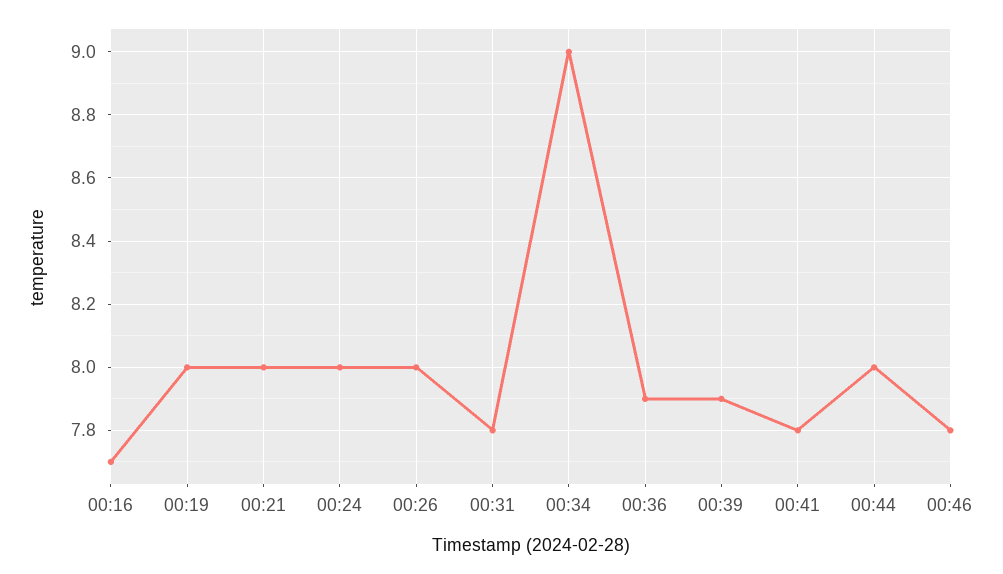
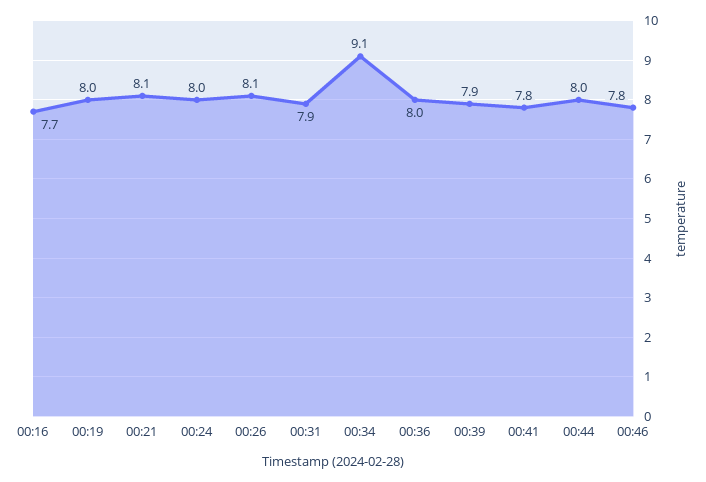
00:21: 8 -> 8.1
00:26: 8 -> 8.1
00:31: 7.8 -> 7.9
00:34: 9 -> 9.1
00:36: 7.9 -> 8

